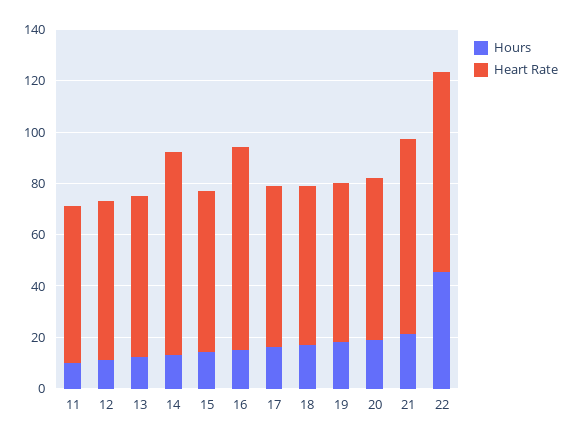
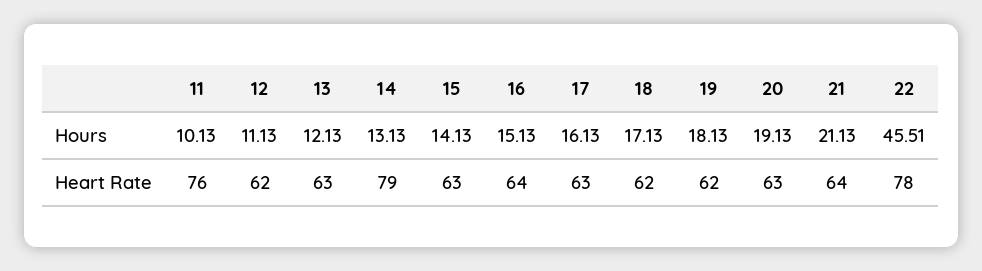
Heart Rate, 11: 60 -> 76
Heart Rate, 16: 80 -> 64
Heart Rate, 21: 75 -> 64

